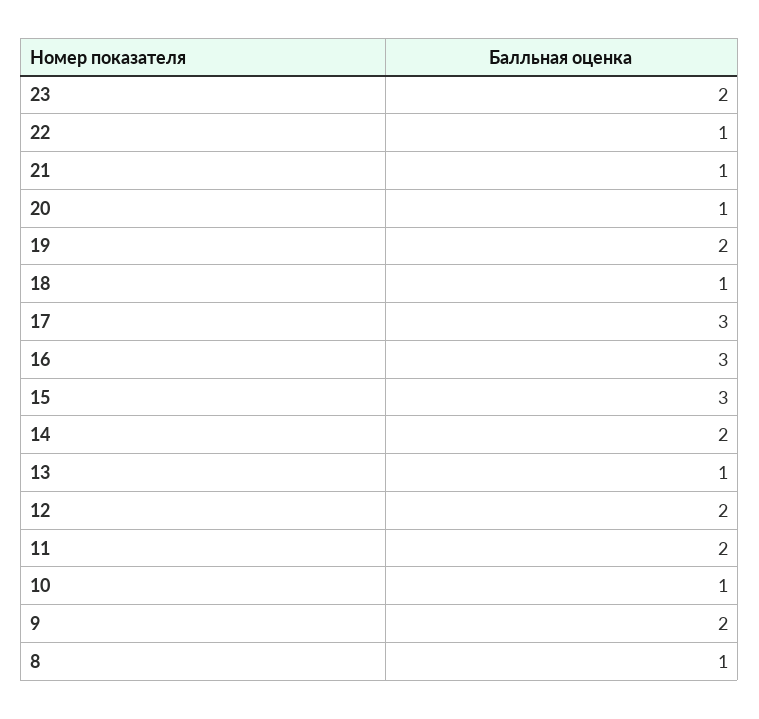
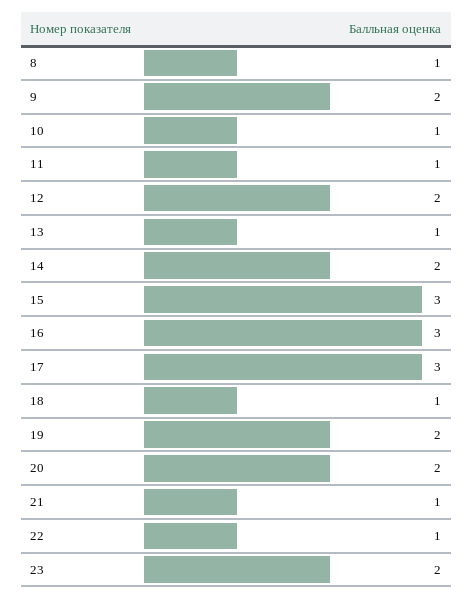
20: 1 -> 2
11: 2 -> 1

